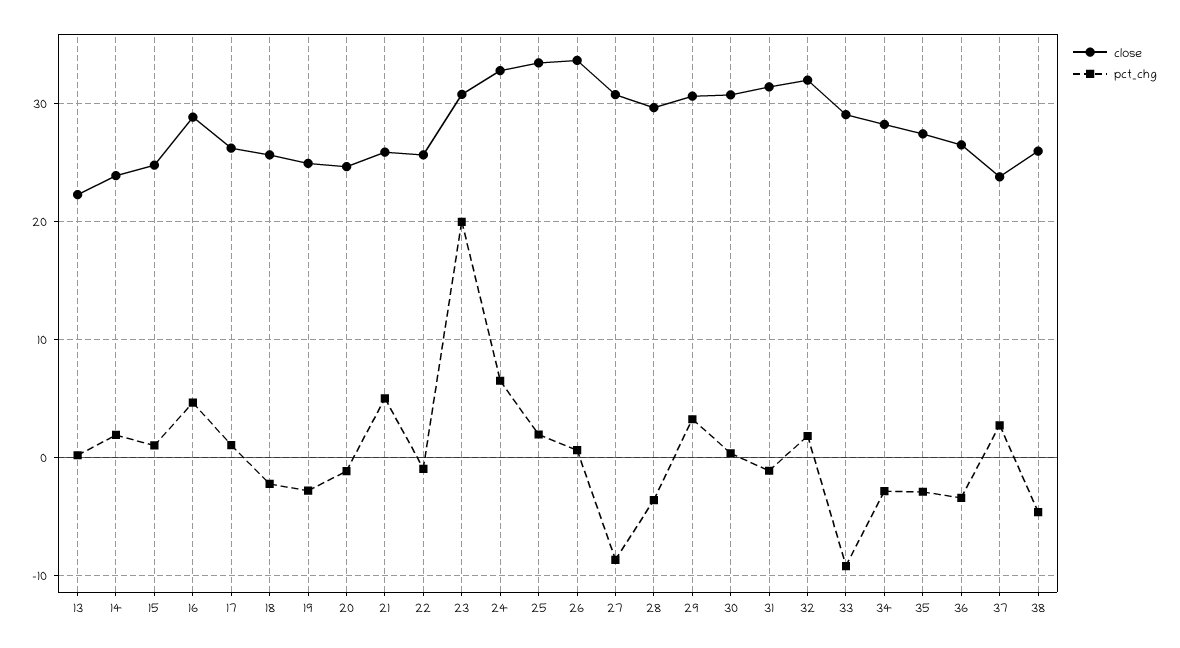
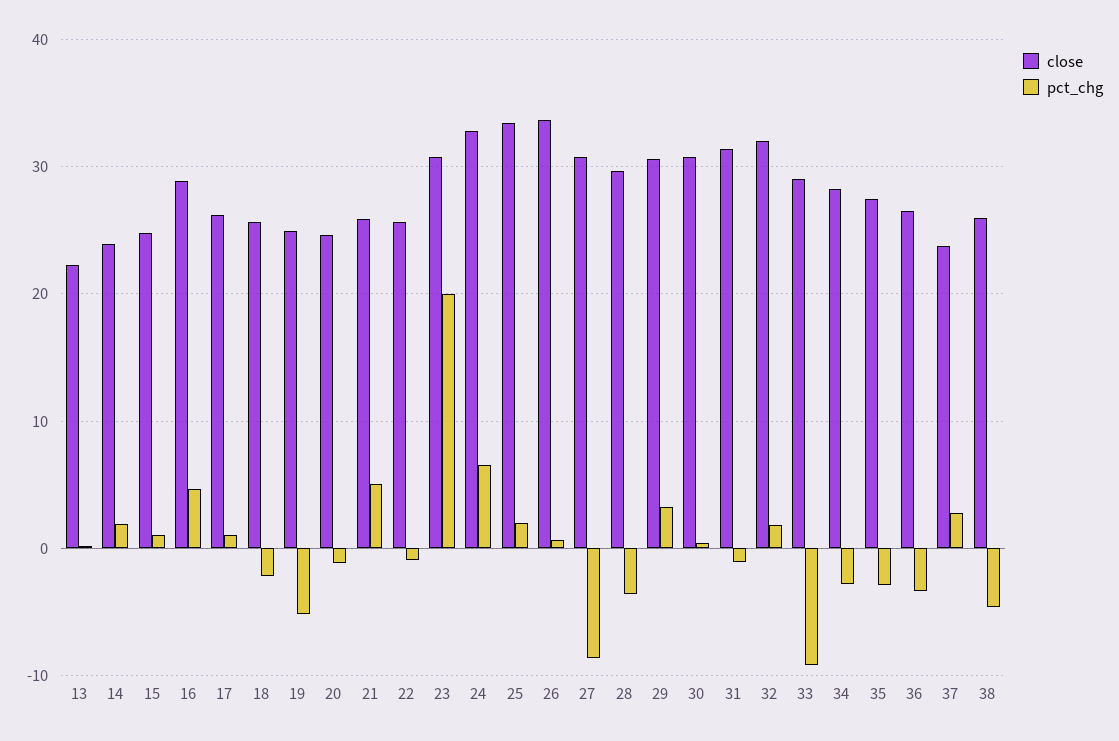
pct_chg, 19: -3 -> -5

